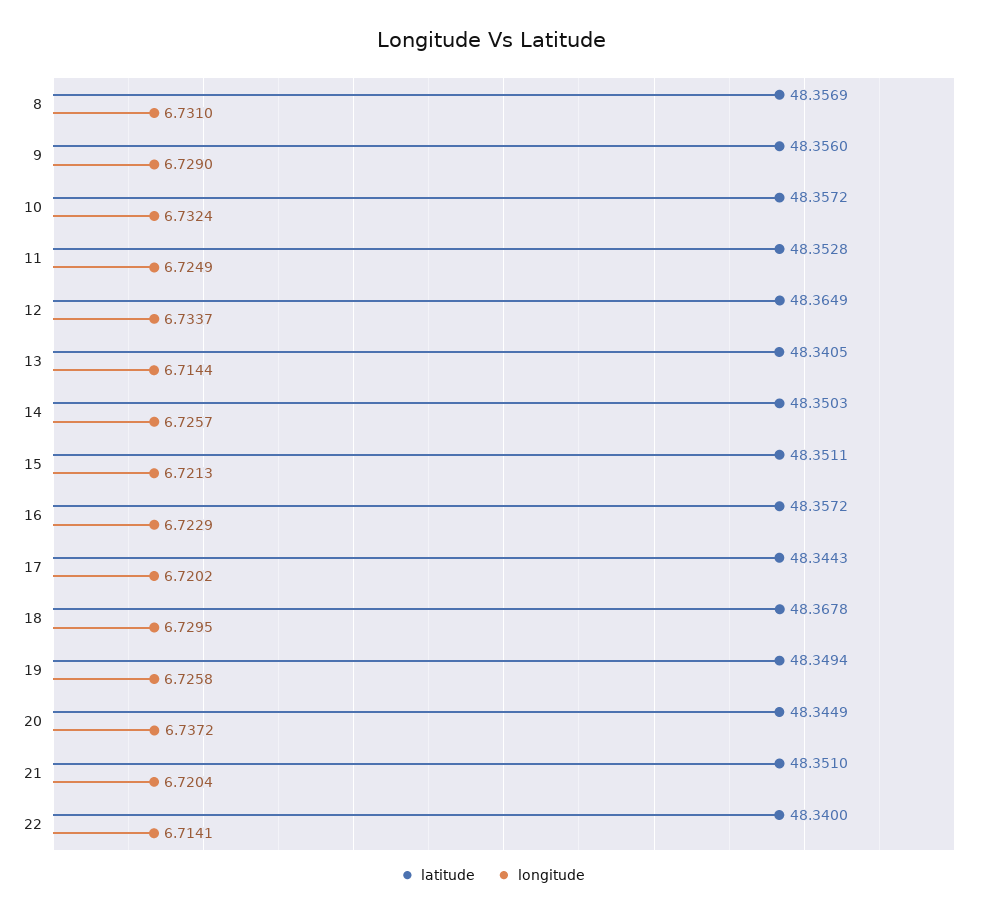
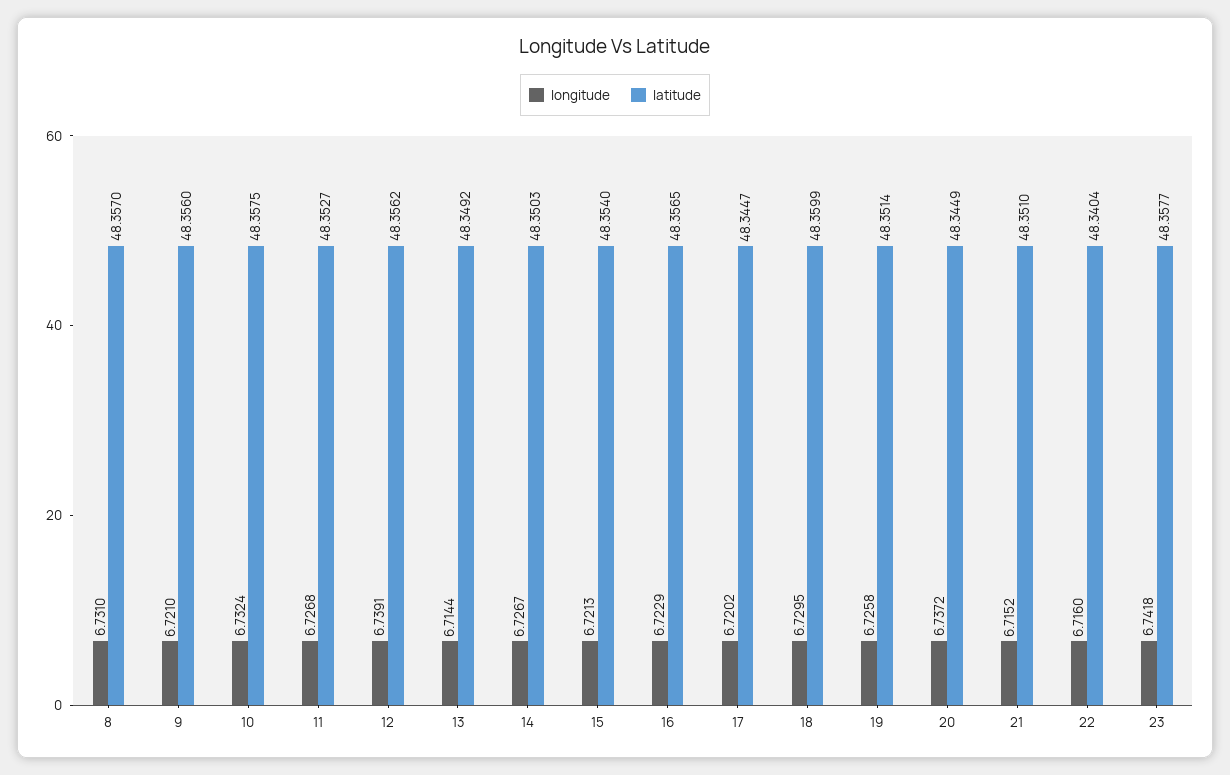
latitude, 8: 48.3569 -> 48.357
longitude, 9: 6.729 -> 6.721
latitude, 10: 48.3572 -> 48.3575
latitude, 11: 48.3528 -> 48.3527
longitude, 11: 6.7249 -> 6.7268
latitude, 12: 48.3649 -> 48.3562
longitude, 12: 6.7337 -> 6.7391
latitude, 13: 48.3405 -> 48.3492
longitude, 14: 6.7257 -> 6.7267
latitude, 15: 48.3511 -> 48.354
latitude, 16: 48.3572 -> 48.3565
latitude, 17: 48.3443 -> 48.3447
latitude, 18: 48.3678 -> 48.3599
latitude, 19: 48.3494 -> 48.3514
longitude, 21: 6.7204 -> 6.7152
latitude, 22: 48.34 -> 48.3404
longitude, 22: 6.7141 -> 6.716
longitude, 23: none -> 6.7418
latitude, 23: none -> 48.3577

